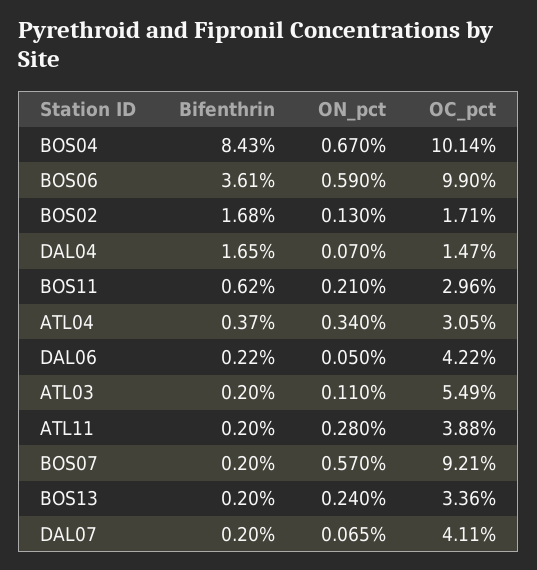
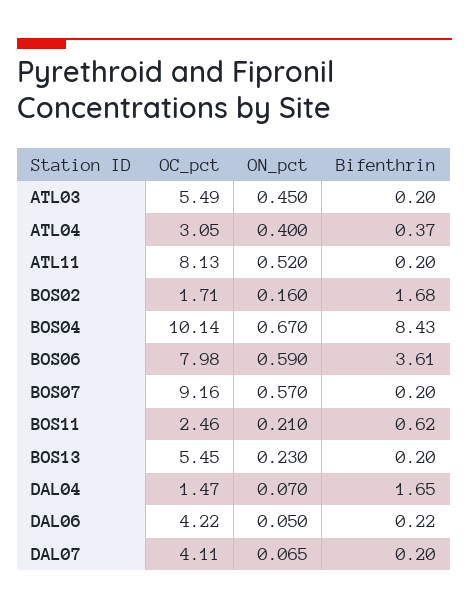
OC_pct, BOS06: 9.9 -> 7.98
ON_pct, BOS02: 0.13 -> 0.16
OC_pct, BOS11: 2.96 -> 2.46
ON_pct, ATL04: 0.34 -> 0.4
ON_pct, ATL03: 0.11 -> 0.45
ON_pct, ATL11: 0.28 -> 0.52
OC_pct, ATL11: 3.88 -> 8.13
OC_pct, BOS07: 9.21 -> 9.16
ON_pct, BOS13: 0.24 -> 0.23
OC_pct, BOS13: 3.36 -> 5.45

